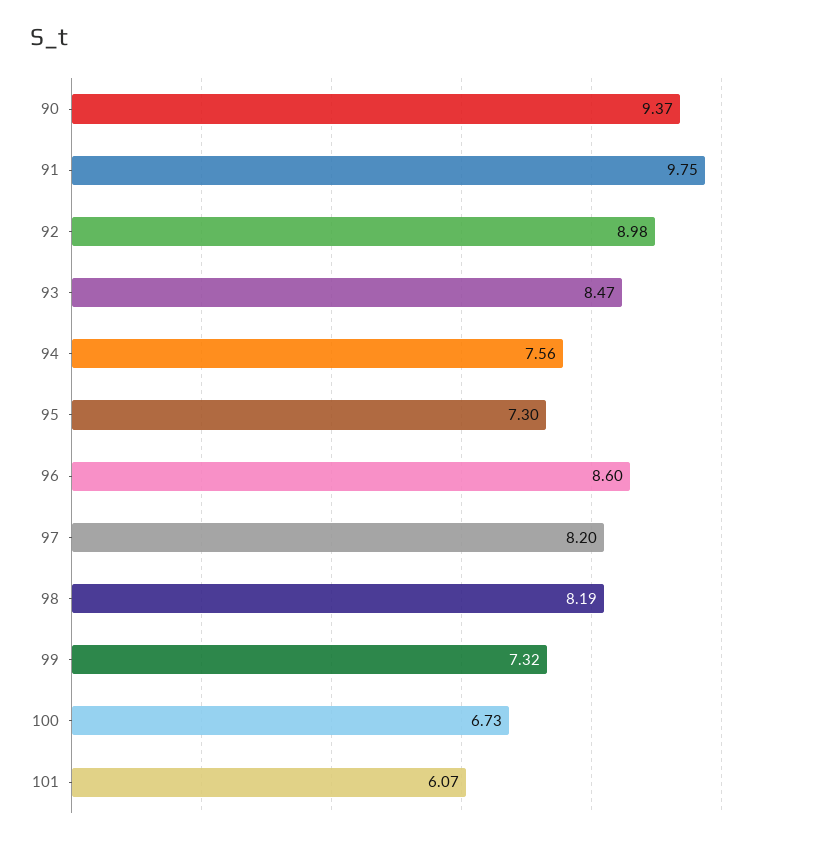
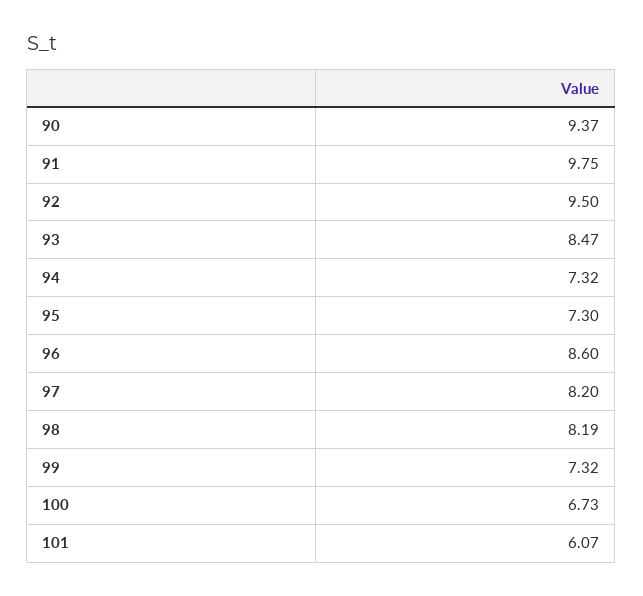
92: 8.98 -> 9.5
94: 7.56 -> 7.32

